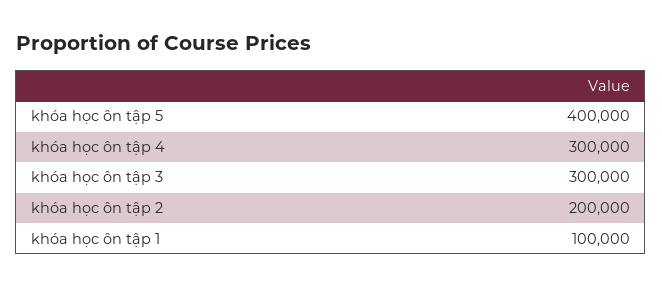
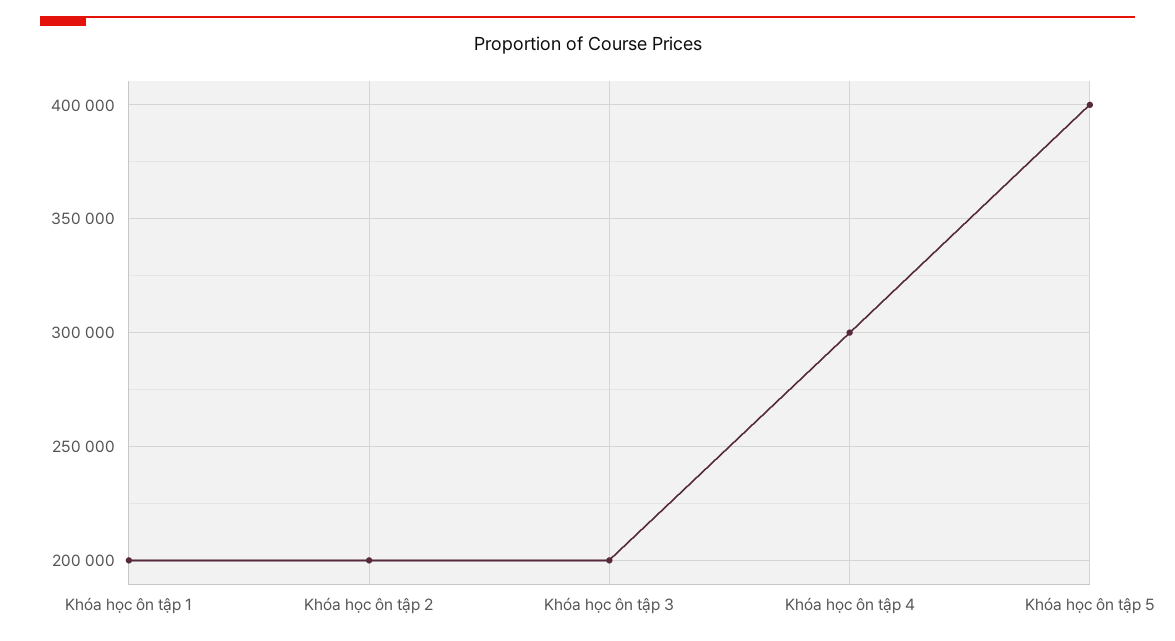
khóa học ôn tập 3: 300000 -> 200000
khóa học ôn tập 1: 100000 -> 200000

